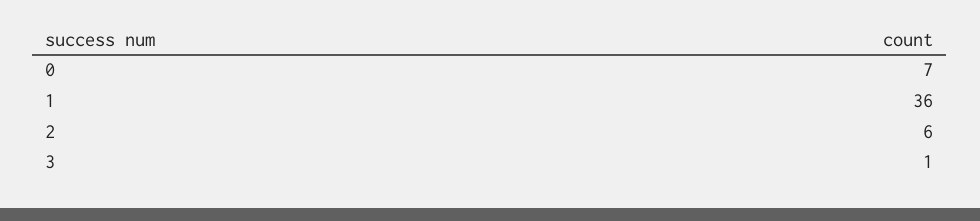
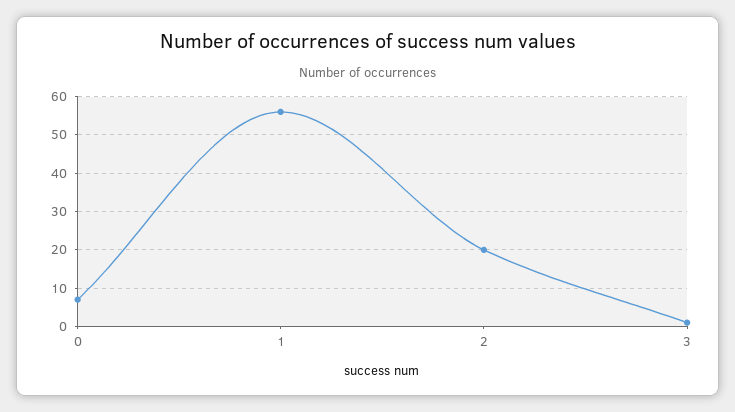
1: 36 -> 55
2: 6 -> 20

